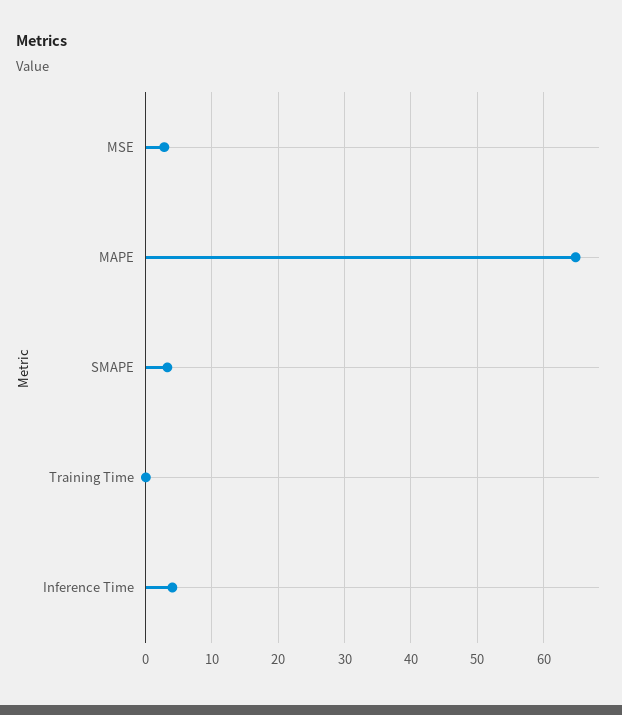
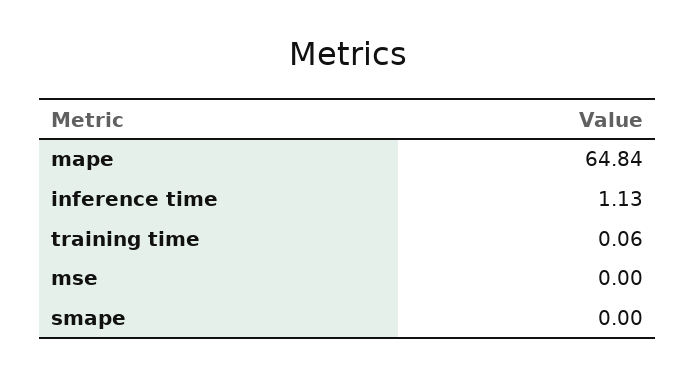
MSE: 3 -> 0
SMAPE: 3 -> 0
Inference Time: 4 -> 1.13

